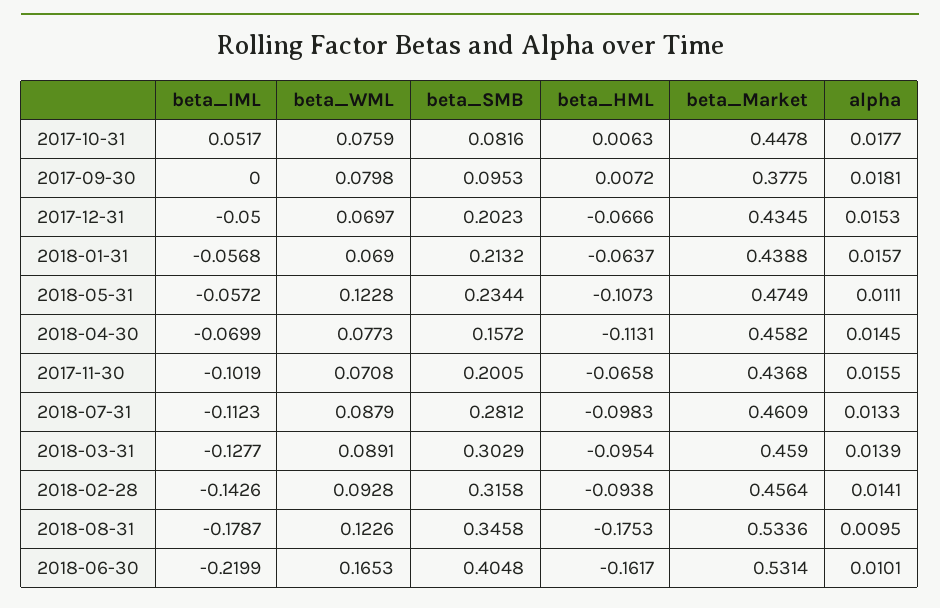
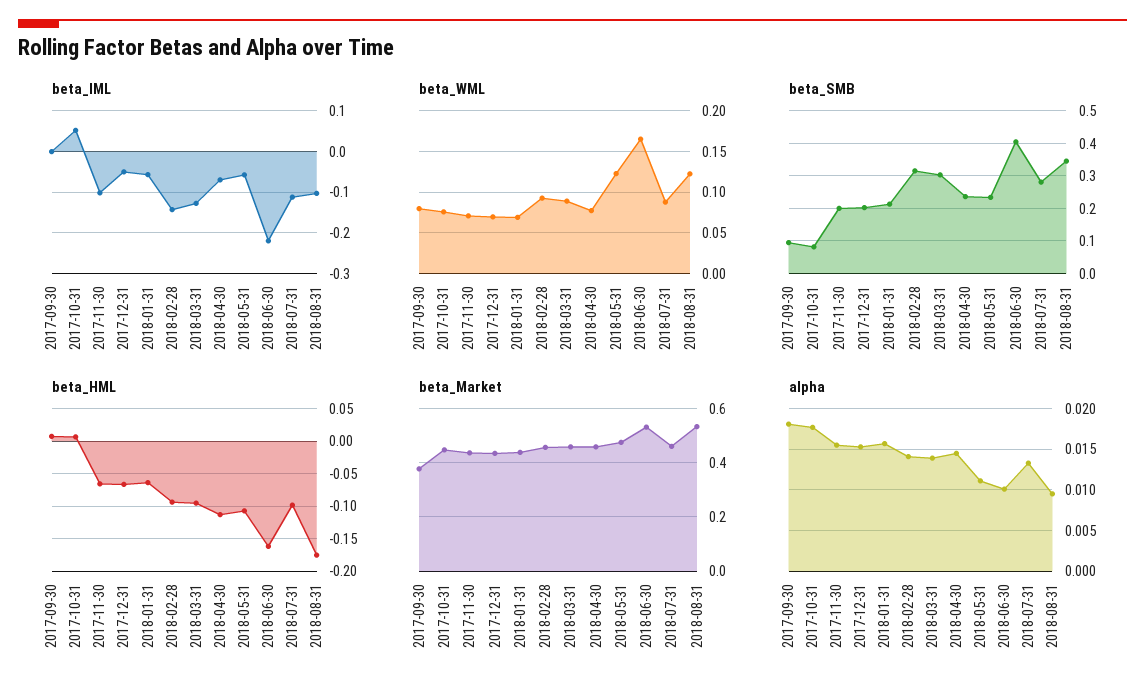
beta_SMB, 2018-04-30: 0.1572 -> 0.24
beta_IML, 2018-08-31: -0.1787 -> -0.1

